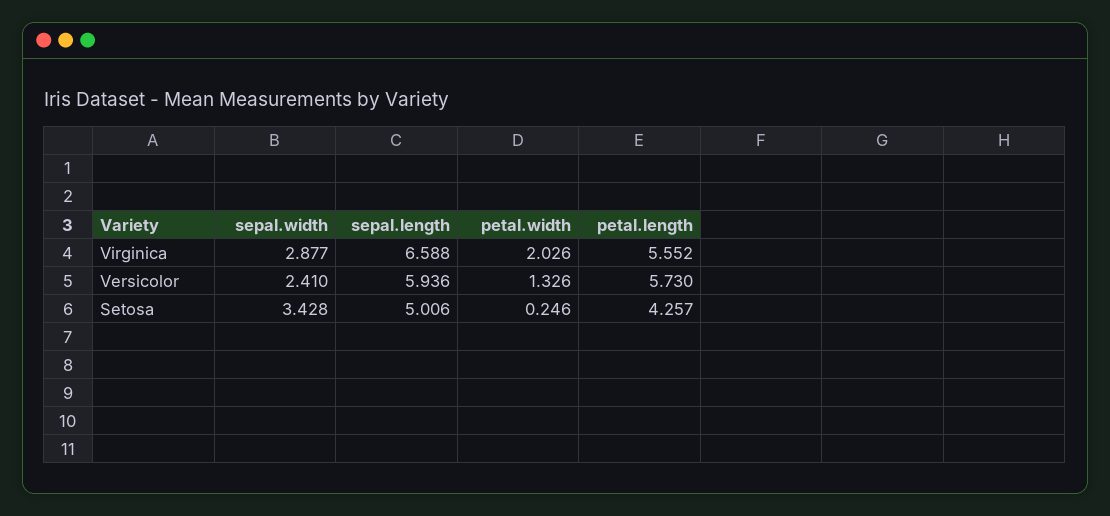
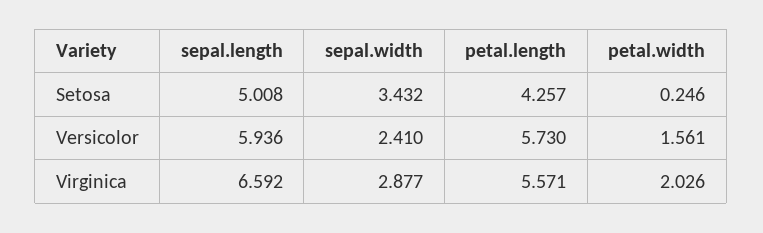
sepal.length, Virginica: 6.588 -> 6.592
petal.length, Virginica: 5.552 -> 5.571
petal.width, Versicolor: 1.326 -> 1.561
sepal.width, Setosa: 3.428 -> 3.432
sepal.length, Setosa: 5.006 -> 5.008

